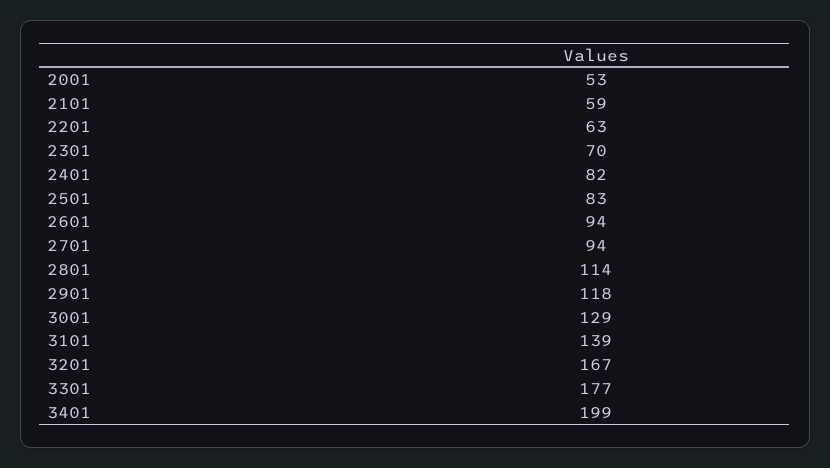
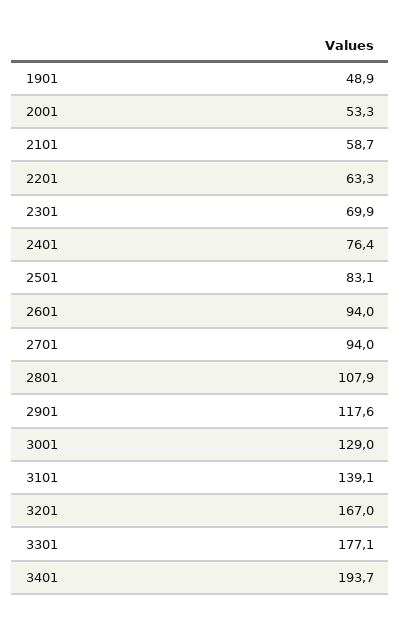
2401: 82 -> 76.4
2801: 114 -> 107.9
3401: 199 -> 193.7
1901: none -> 48.9

